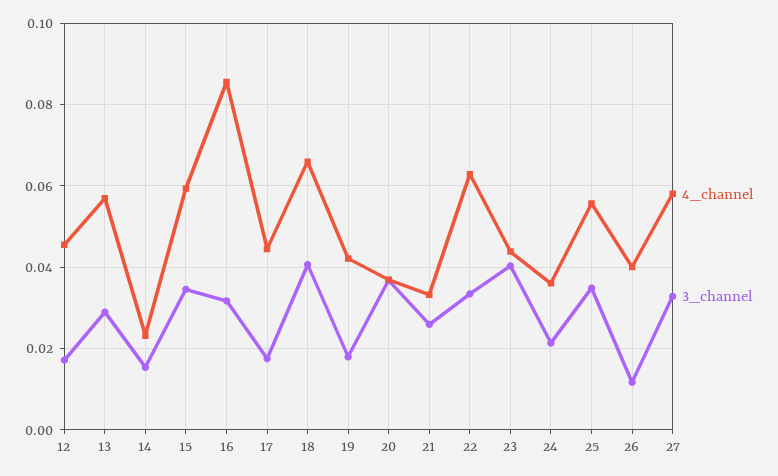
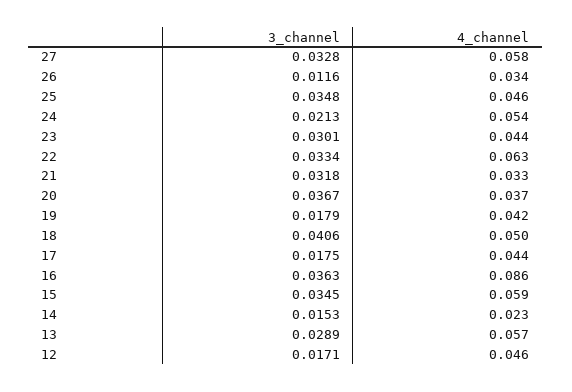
3_channel, 16: 0.032 -> 0.0363
4_channel, 18: 0.066 -> 0.05
3_channel, 21: 0.026 -> 0.0318
3_channel, 23: 0.04 -> 0.0301
4_channel, 24: 0.036 -> 0.054
4_channel, 25: 0.056 -> 0.046
4_channel, 26: 0.04 -> 0.034

